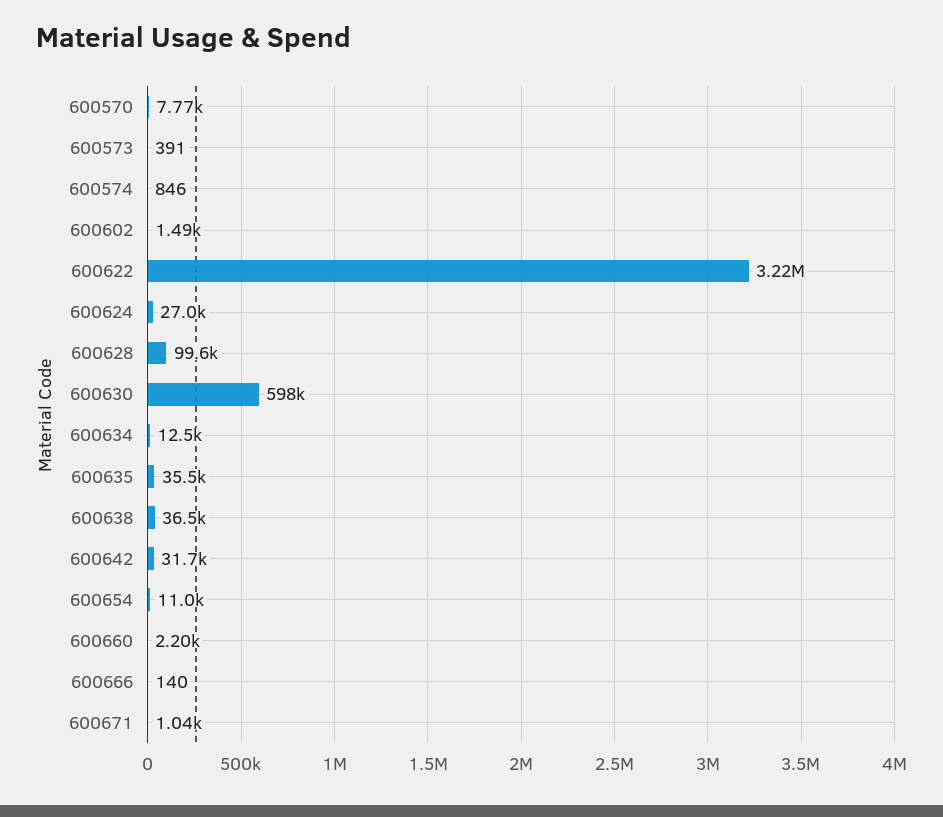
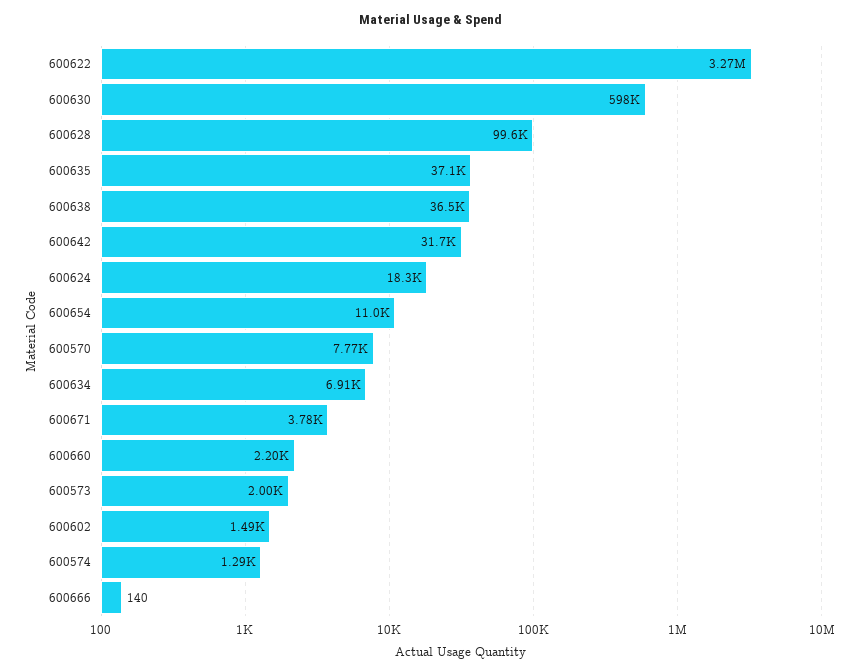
600573: 391 -> 2000
600574: 846 -> 1290
600622: 3220000 -> 3270000
600624: 27000 -> 18300
600634: 12500 -> 6910
600635: 35500 -> 37100
600671: 1040 -> 3780

